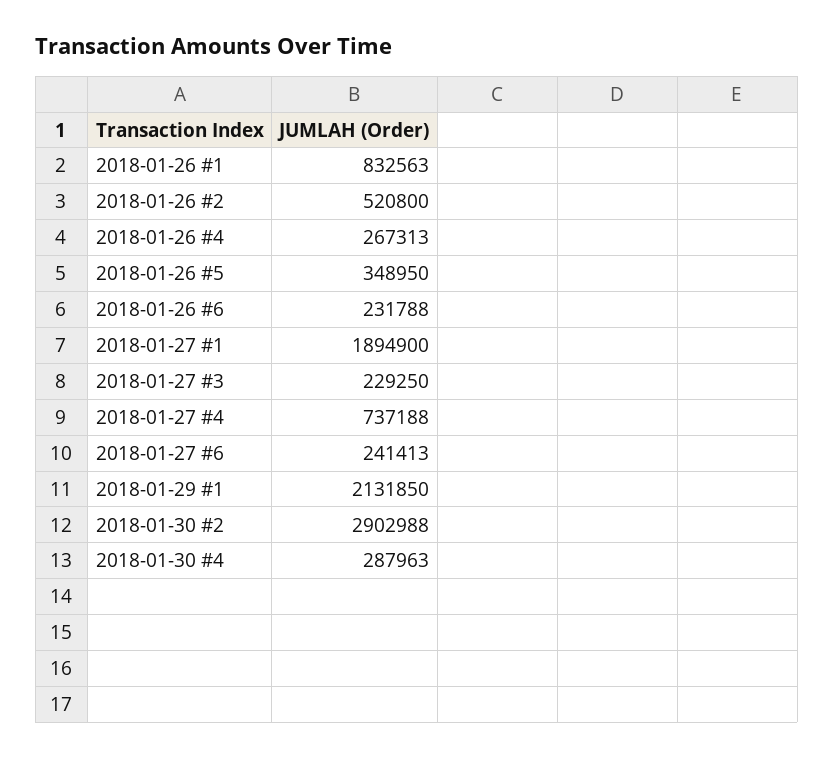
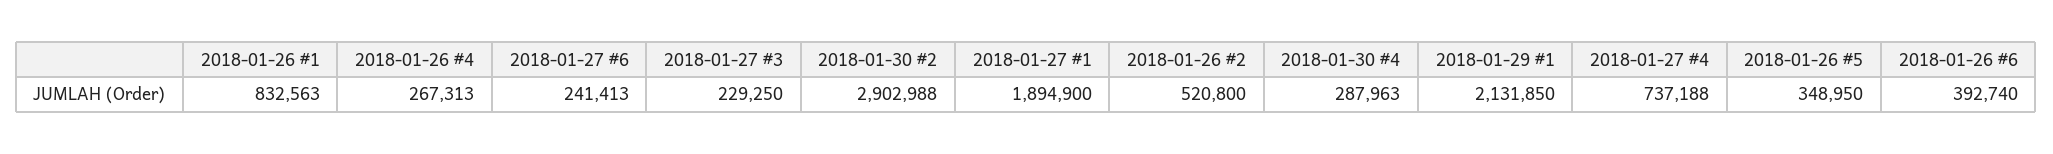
2018-01-26 #6: 231788 -> 392740

